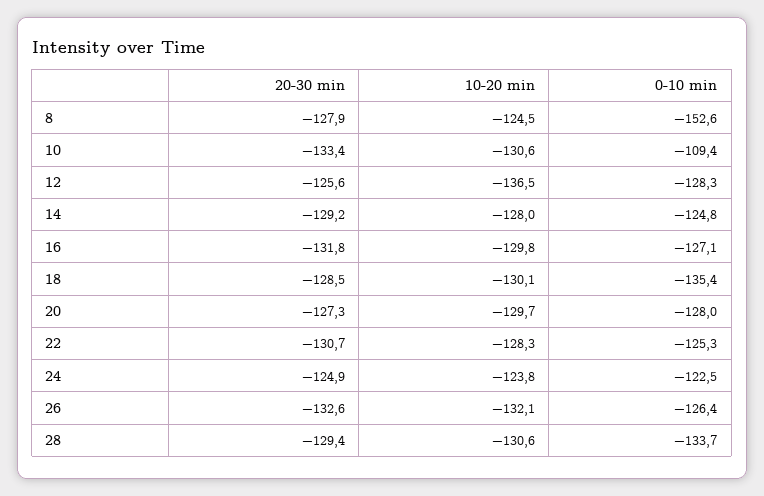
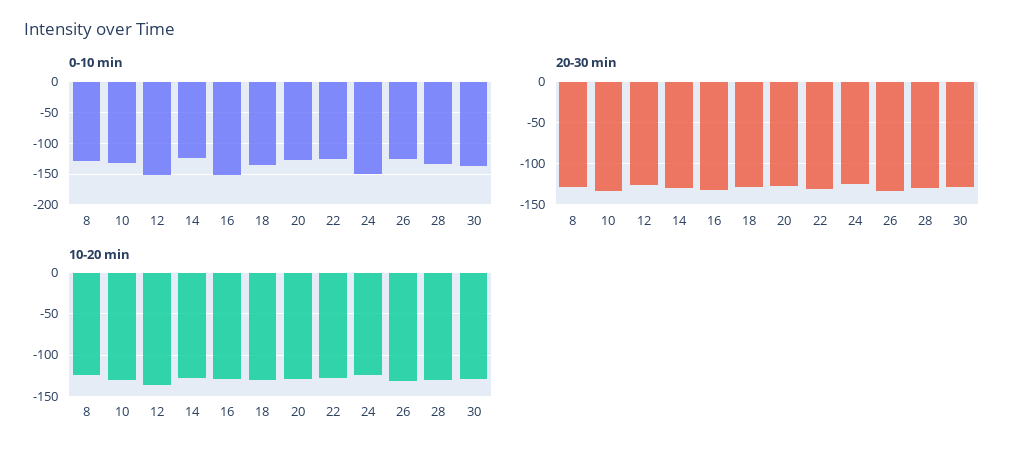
0-10 min, 8: -152.6 -> -130
0-10 min, 10: -109.4 -> -130
0-10 min, 12: -128.3 -> -150
0-10 min, 16: -127.1 -> -150
0-10 min, 24: -122.5 -> -150
0-10 min, 30: none -> -140
20-30 min, 30: none -> -130
10-20 min, 30: none -> -130

